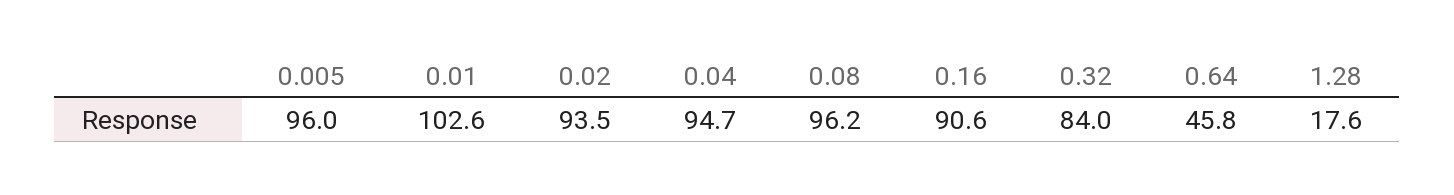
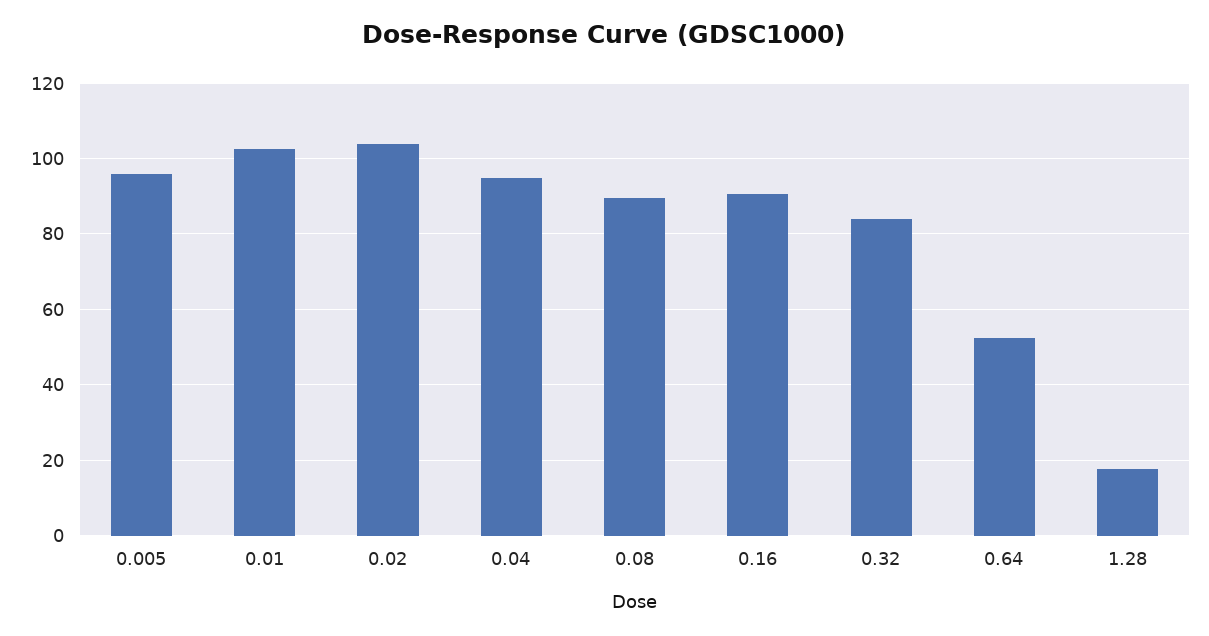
0.02: 93.5 -> 104
0.08: 96.2 -> 90
0.64: 45.8 -> 52

